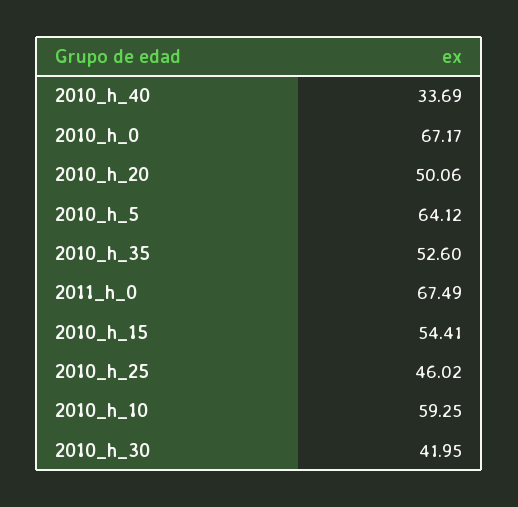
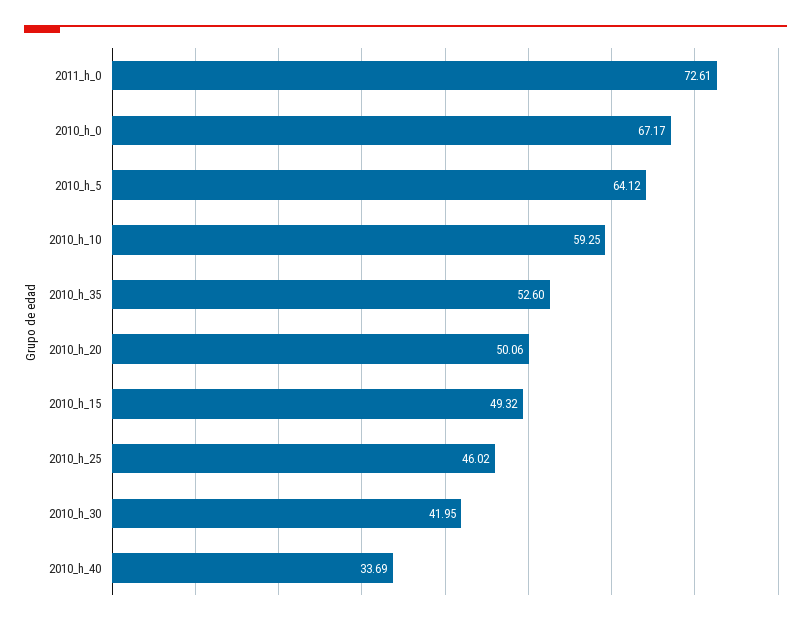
2011_h_0: 67.49 -> 72.61
2010_h_15: 54.41 -> 49.32

